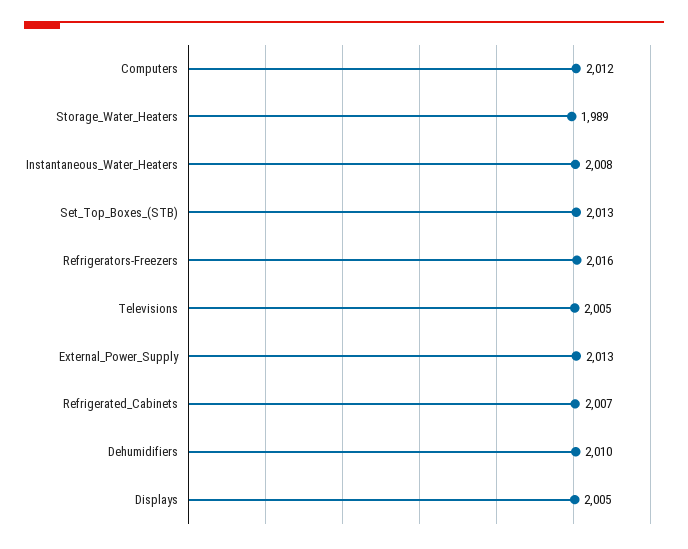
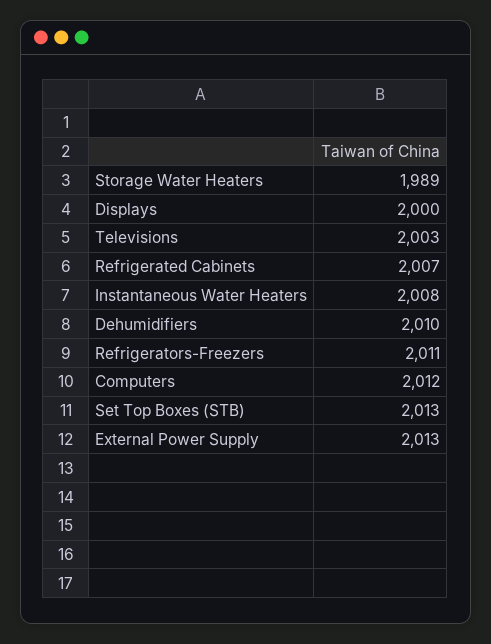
Refrigerators-Freezers: 2016 -> 2011
Televisions: 2005 -> 2003
Displays: 2005 -> 2000

